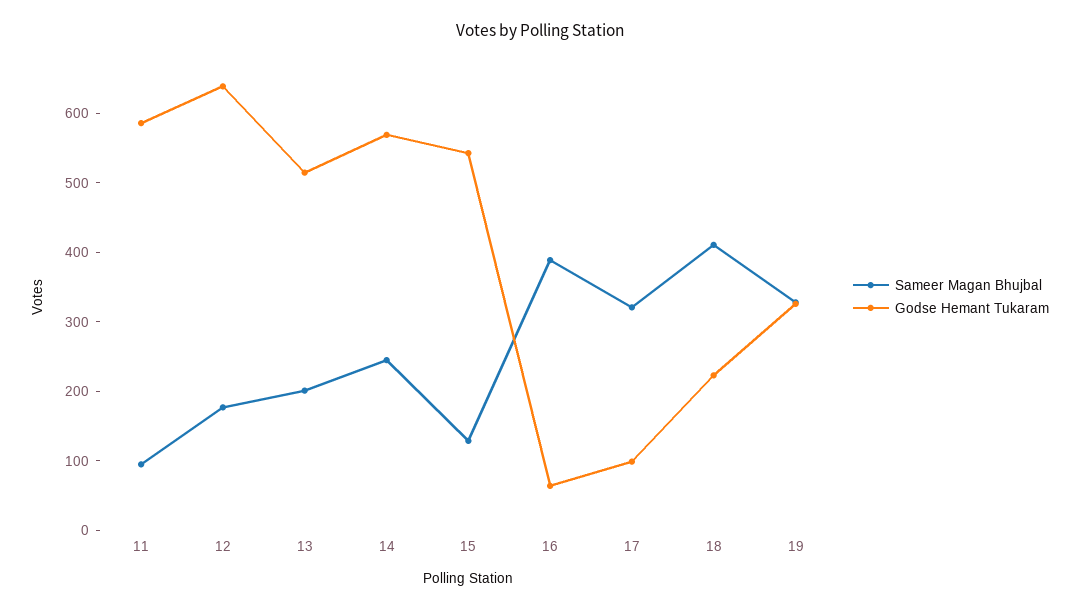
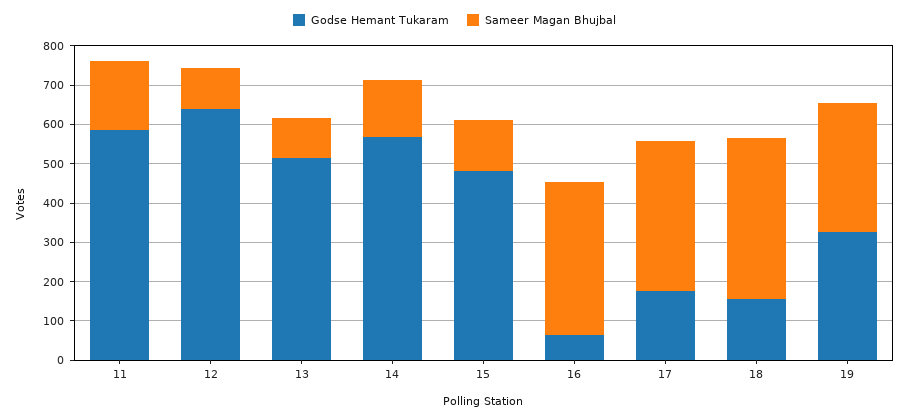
Sameer Magan Bhujbal, 11: 100 -> 175
Sameer Magan Bhujbal, 12: 180 -> 100
Sameer Magan Bhujbal, 13: 200 -> 100
Sameer Magan Bhujbal, 14: 240 -> 150
Godse Hemant Tukaram, 15: 540 -> 475
Sameer Magan Bhujbal, 17: 320 -> 375
Godse Hemant Tukaram, 17: 100 -> 175
Godse Hemant Tukaram, 18: 220 -> 150

